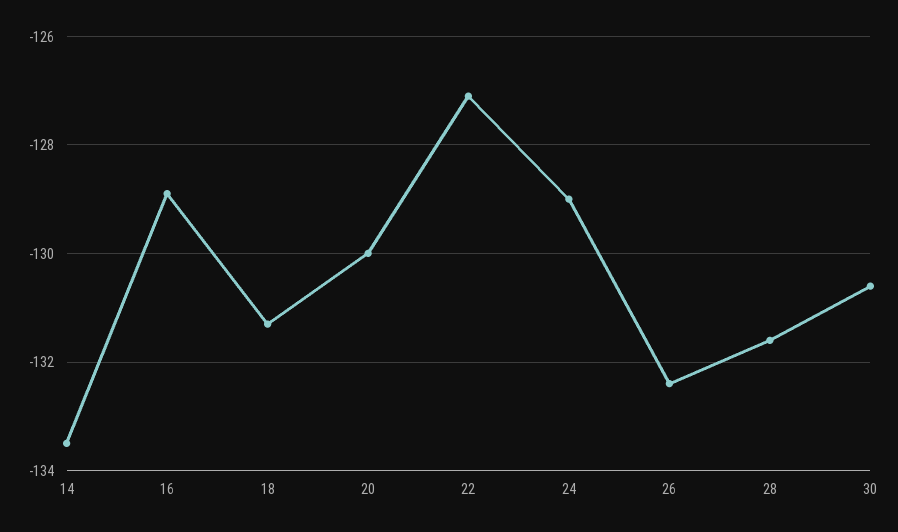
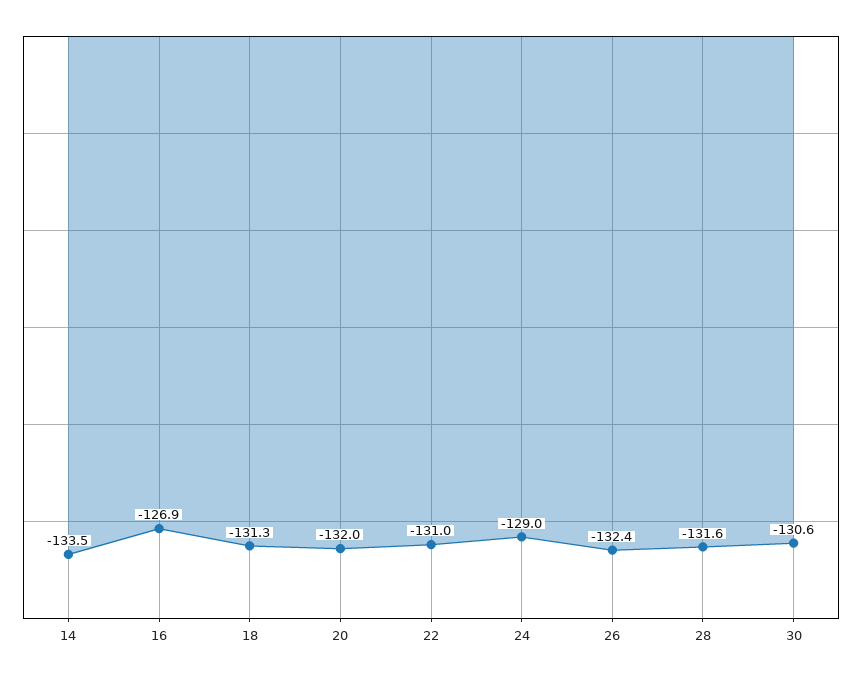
16: -129 -> -126.9
20: -130 -> -132
22: -127 -> -131

